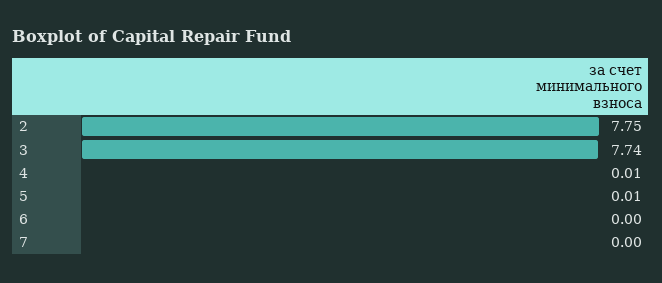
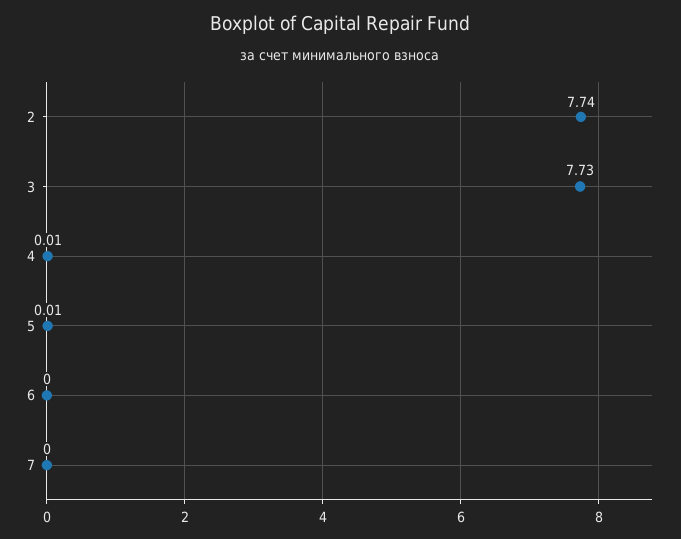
2: 7.75 -> 7.74
3: 7.74 -> 7.73

